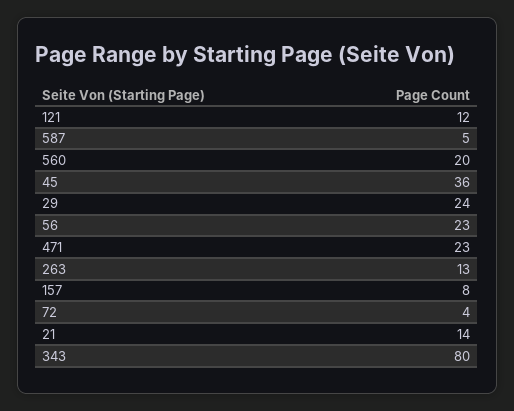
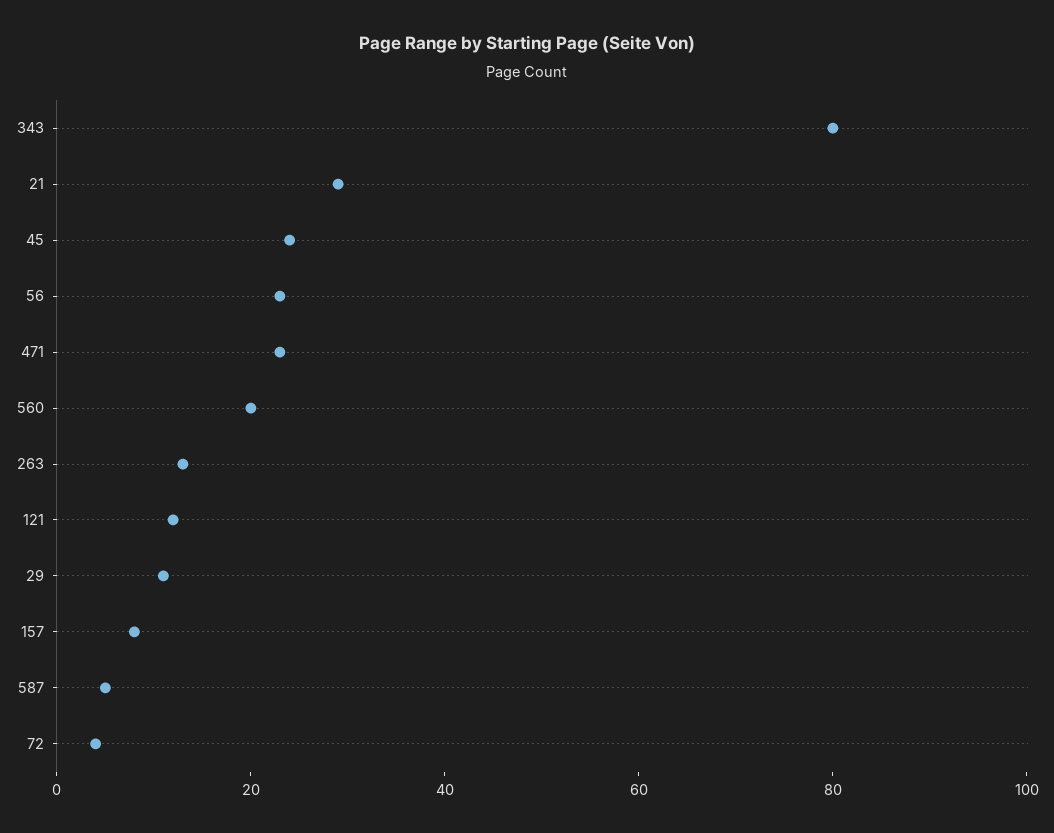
45: 36 -> 25
29: 24 -> 10
21: 14 -> 30

